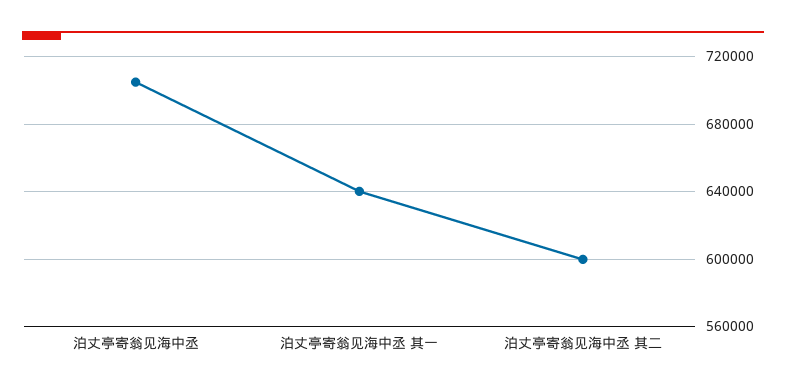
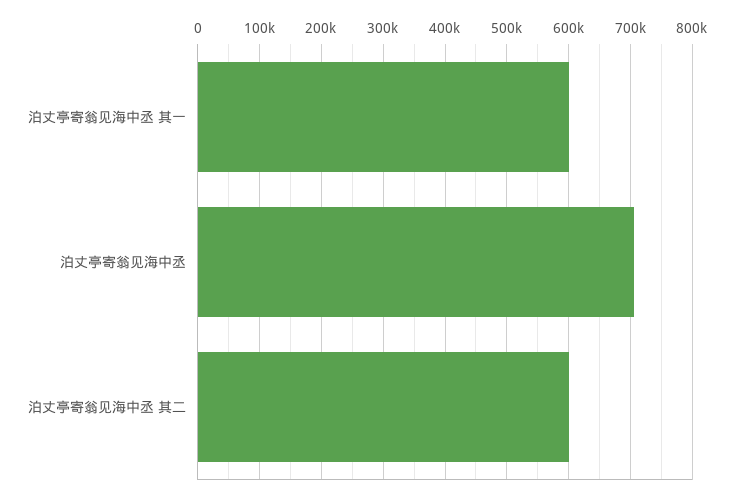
泊丈亭寄翁见海中丞 其一: 640000 -> 600000

